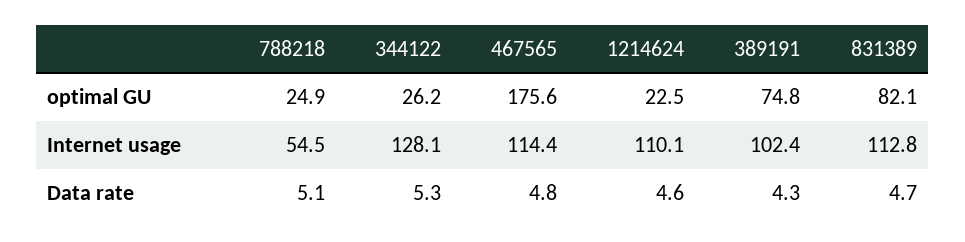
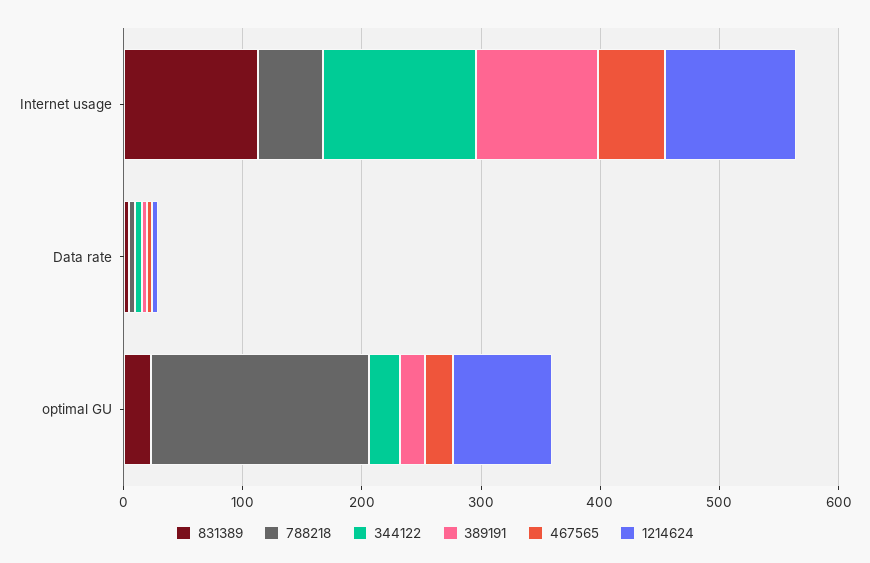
788218, optimal GU: 24.9 -> 180
467565, optimal GU: 175.6 -> 20
1214624, optimal GU: 22.5 -> 80
389191, optimal GU: 74.8 -> 20
831389, optimal GU: 82.1 -> 20
467565, Internet usage: 114.4 -> 60

